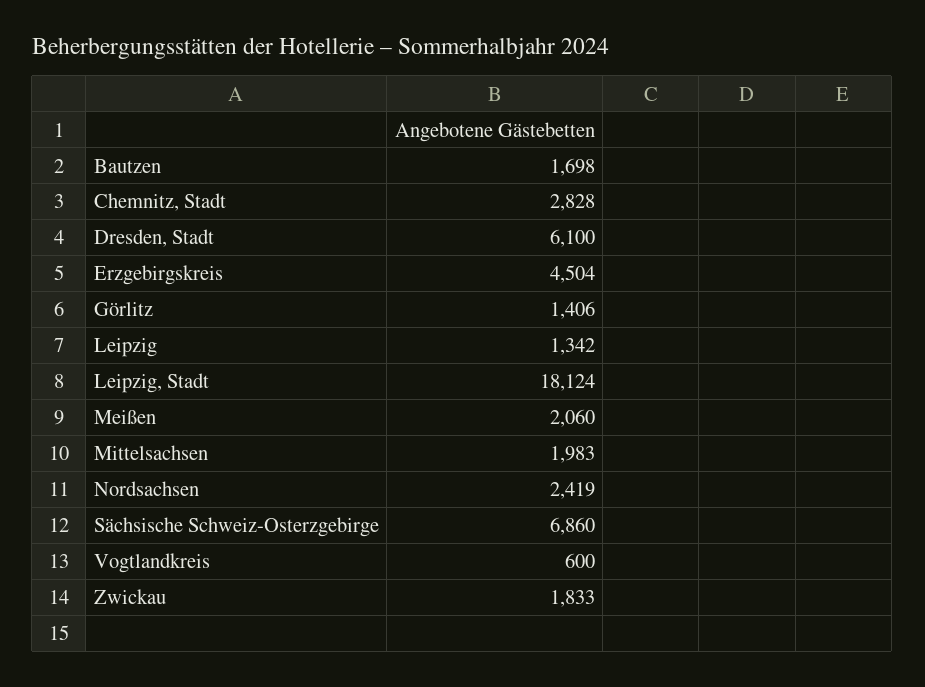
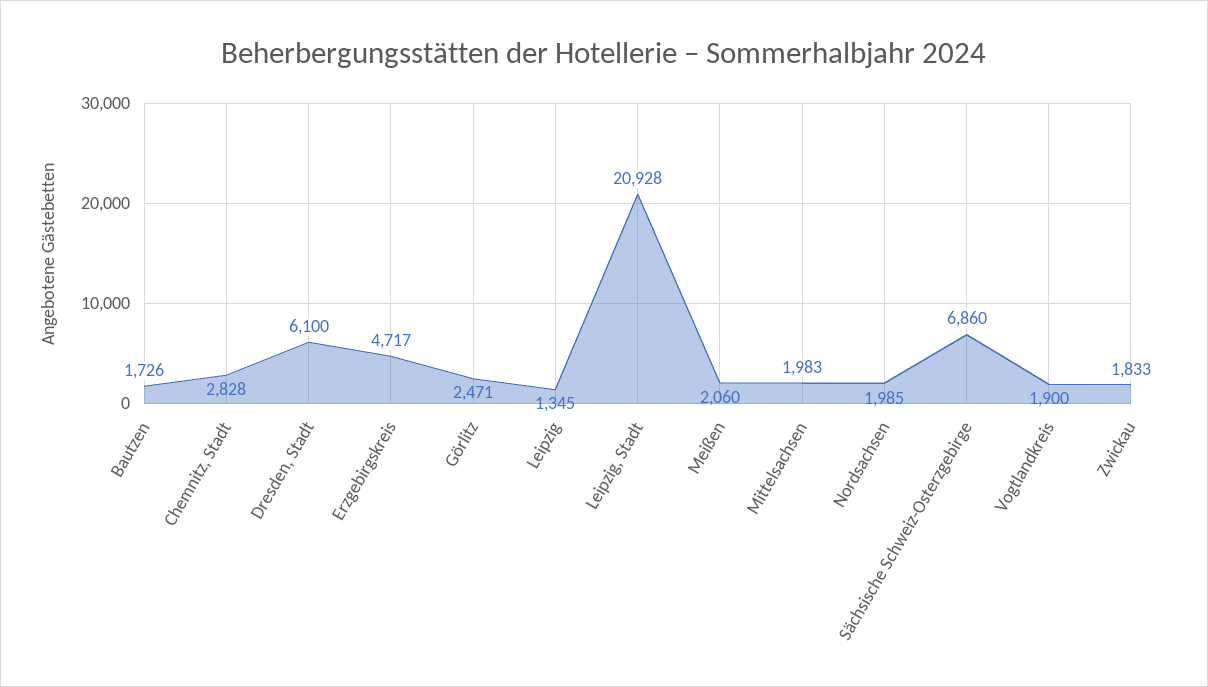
Bautzen: 1698 -> 1726
Erzgebirgskreis: 4504 -> 4717
Görlitz: 1406 -> 2471
Leipzig: 1342 -> 1345
Leipzig, Stadt: 18124 -> 20928
Nordsachsen: 2419 -> 1985
Vogtlandkreis: 600 -> 1900

